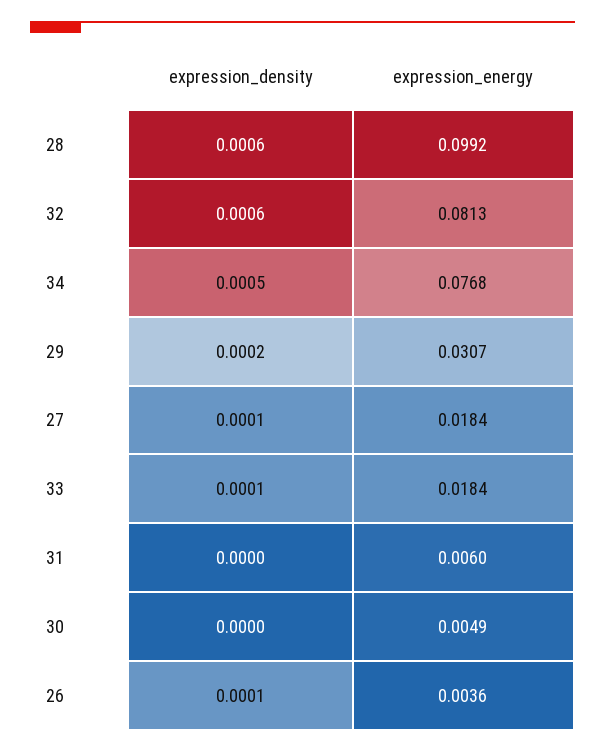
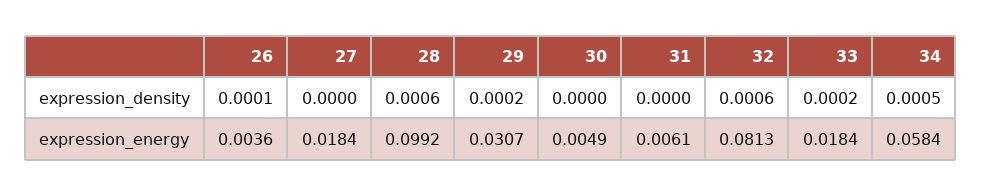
expression_energy, 34: 0.0768 -> 0.0584
expression_density, 27: 0.0001 -> 0
expression_density, 33: 0.0001 -> 0.0002
expression_energy, 31: 0.006 -> 0.0061

